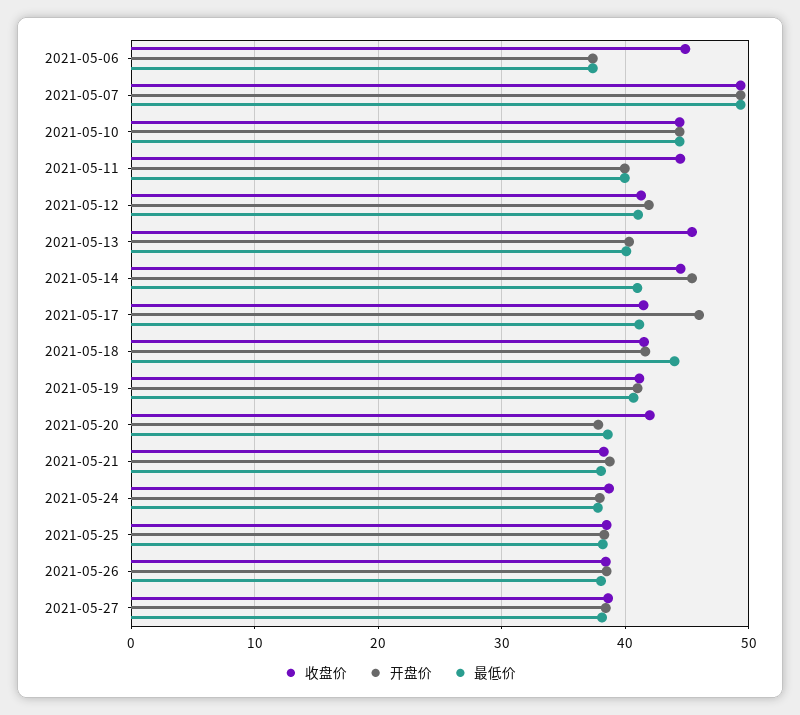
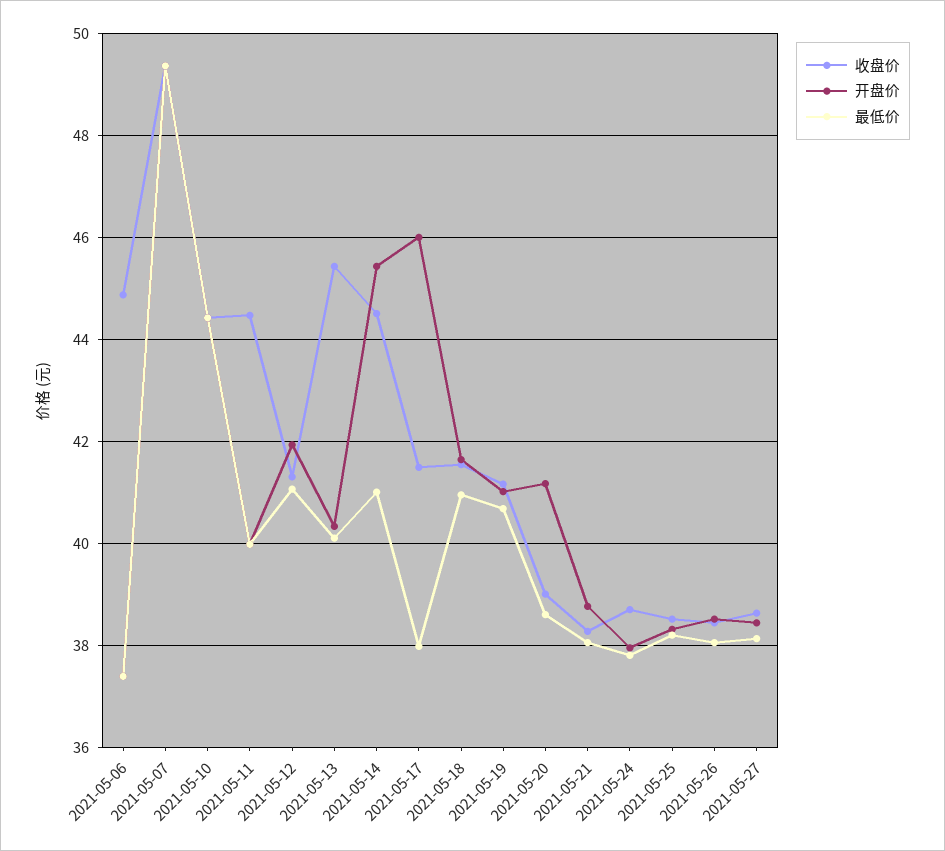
最低价, 2021-05-17: 41 -> 38
最低价, 2021-05-18: 44 -> 41
收盘价, 2021-05-20: 42 -> 39
开盘价, 2021-05-20: 38 -> 41.2

